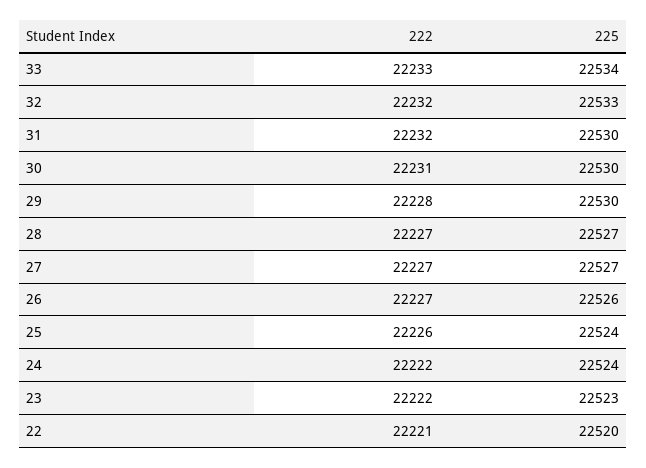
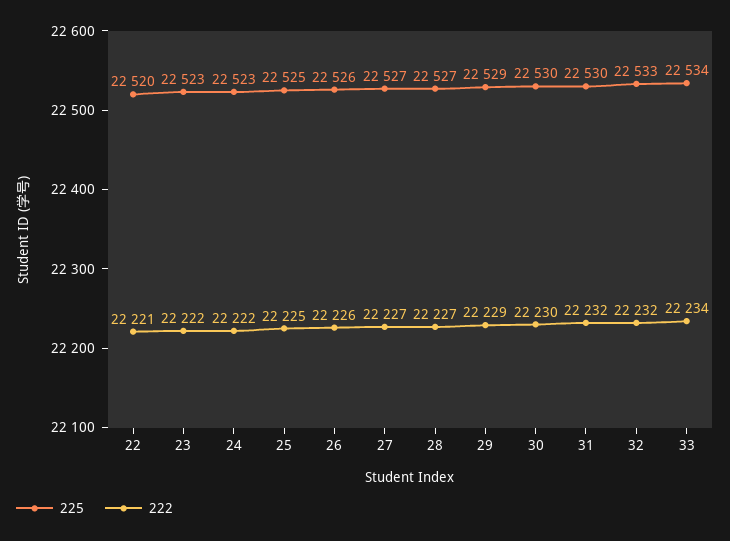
222, 33: 22233 -> 22234
222, 30: 22231 -> 22230
222, 29: 22228 -> 22229
225, 29: 22530 -> 22529
222, 26: 22227 -> 22226
222, 25: 22226 -> 22225
225, 25: 22524 -> 22525
225, 24: 22524 -> 22523

